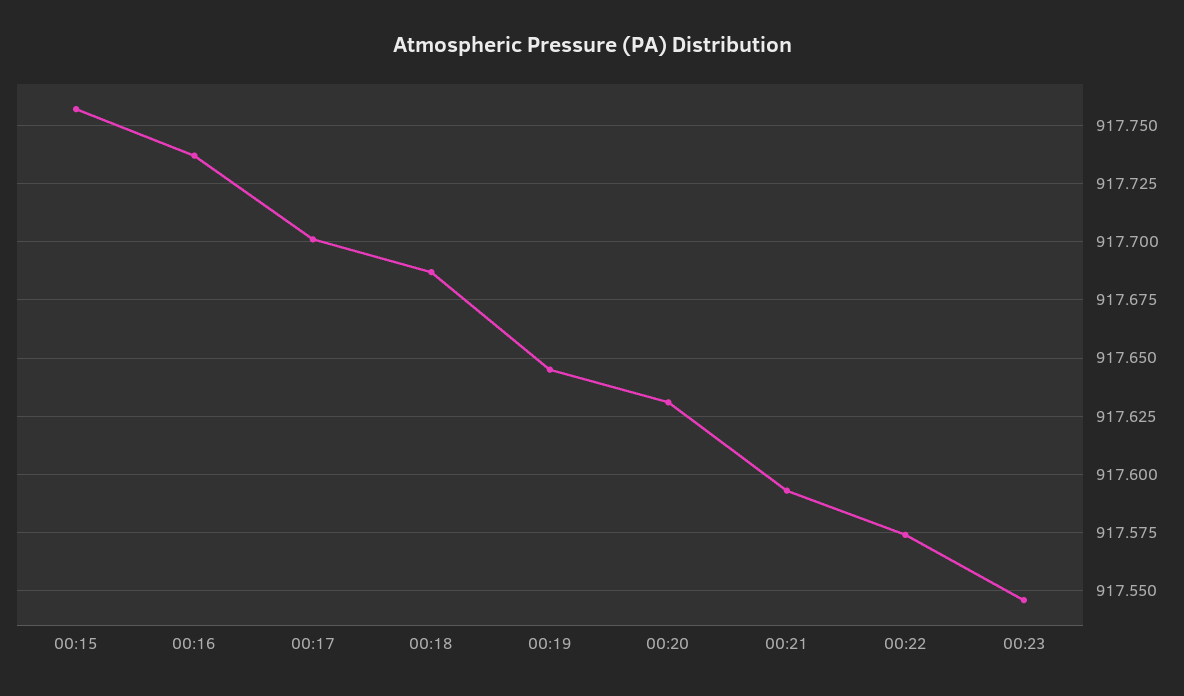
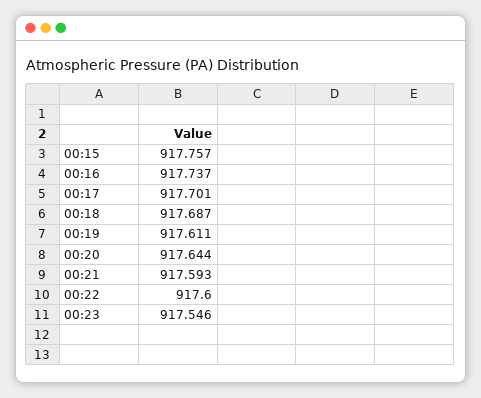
00:19: 917.645 -> 917.611
00:20: 917.63 -> 917.644
00:22: 917.575 -> 917.6

